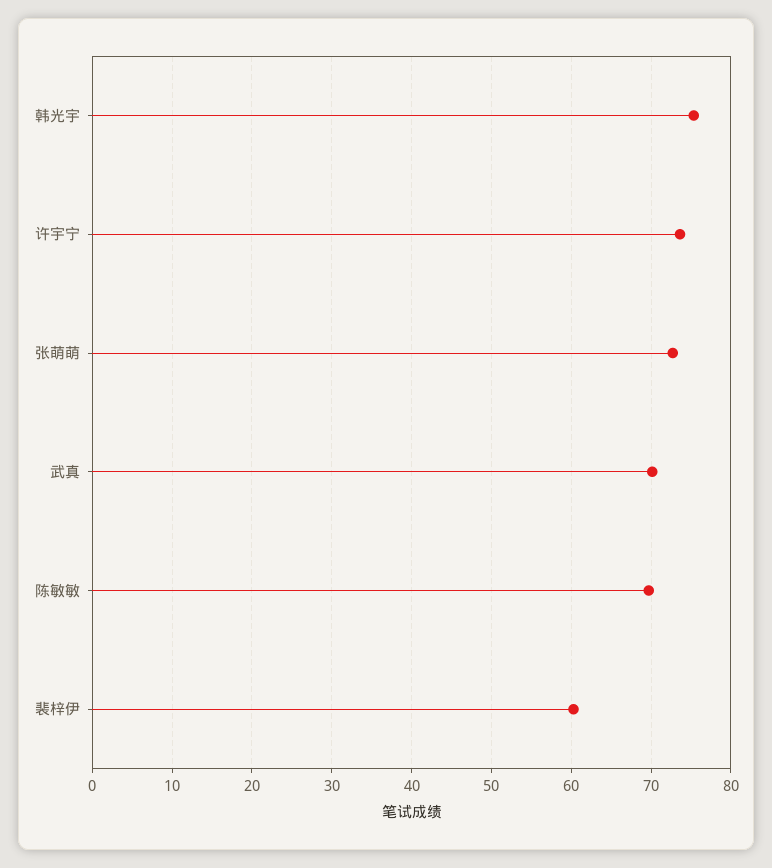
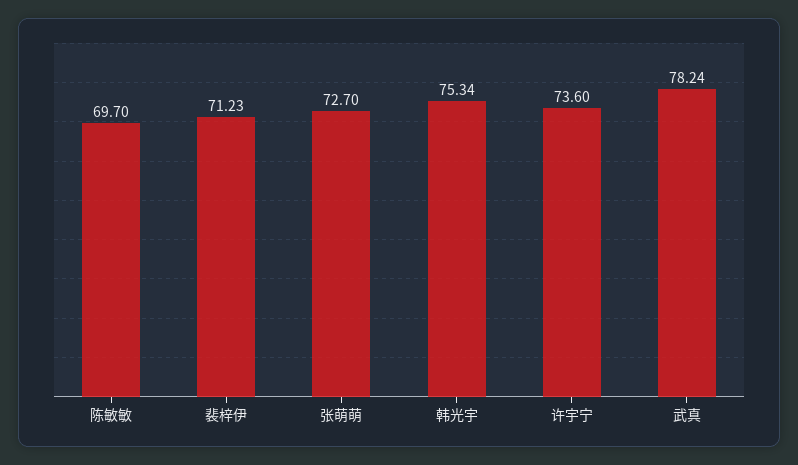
武真: 70 -> 78.24
裴梓伊: 60 -> 71.23

